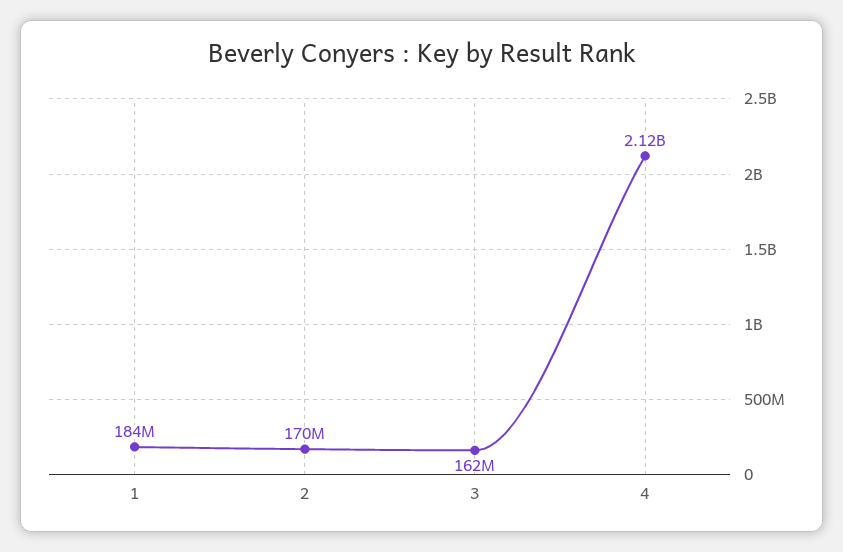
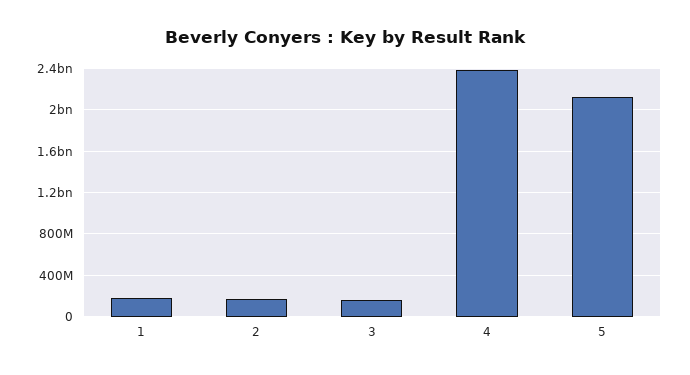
4: 2120000000 -> 2400000000
5: none -> 2100000000

